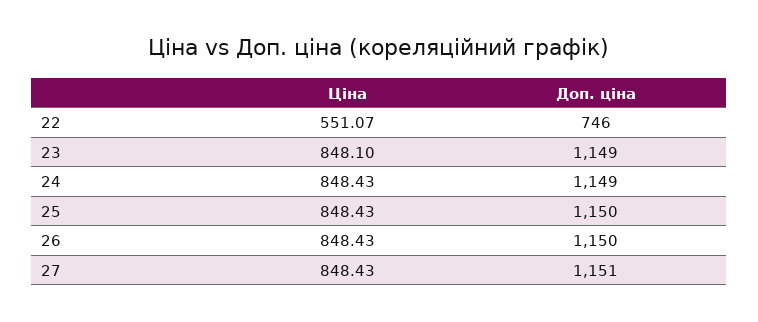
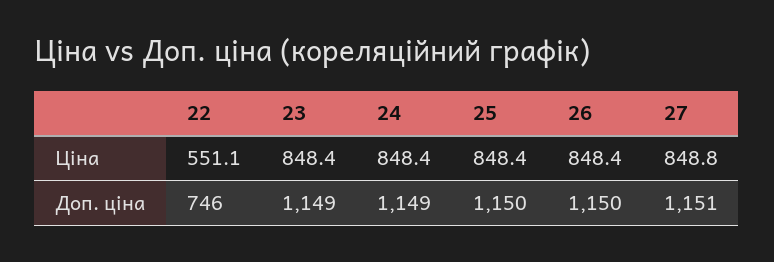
Ціна, 23: 848.1 -> 848.4
Ціна, 27: 848.43 -> 848.8

